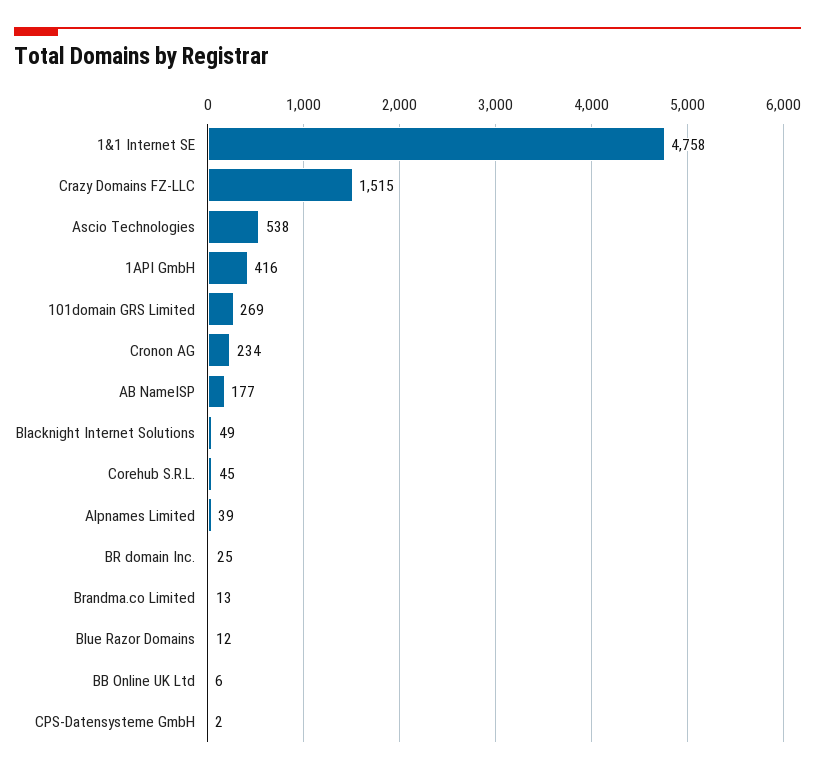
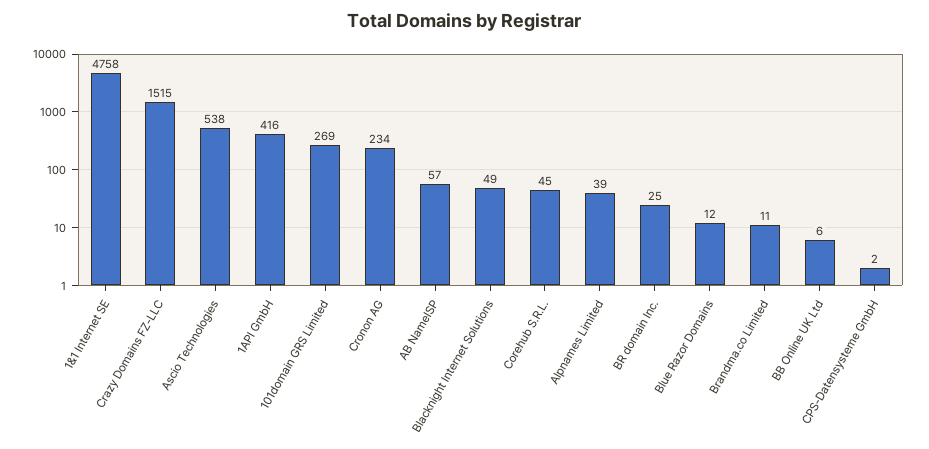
AB NameISP: 177 -> 57
Brandma.co Limited: 13 -> 11

